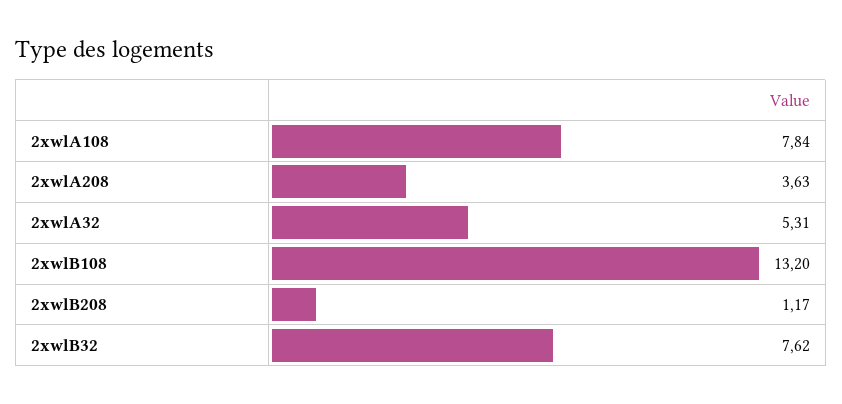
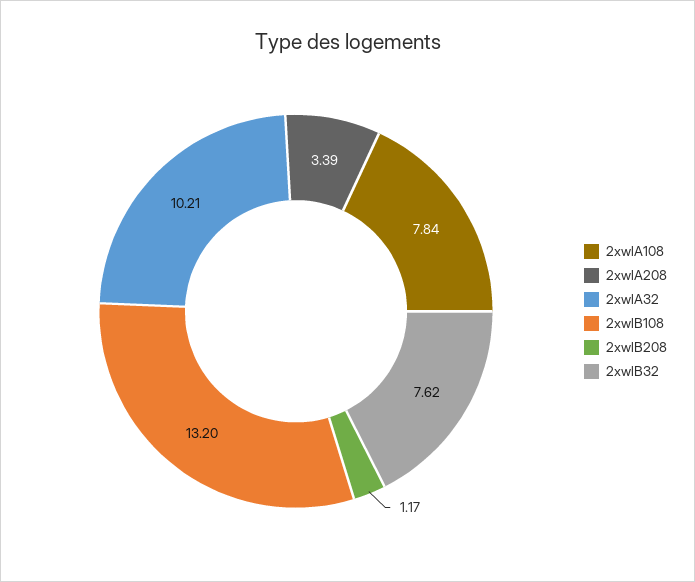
2xwlA208: 3.63 -> 3.39
2xwlA32: 5.31 -> 10.21

